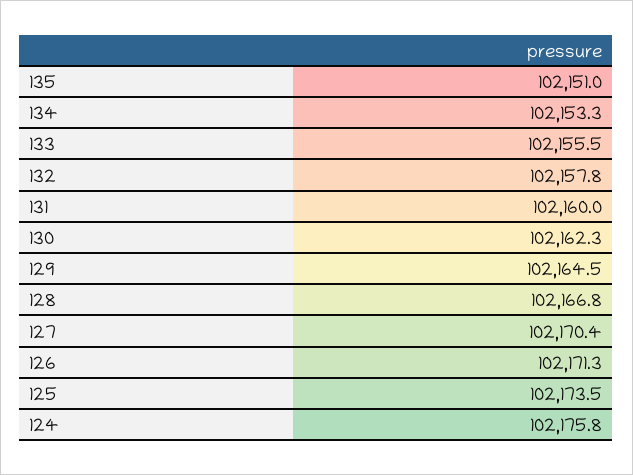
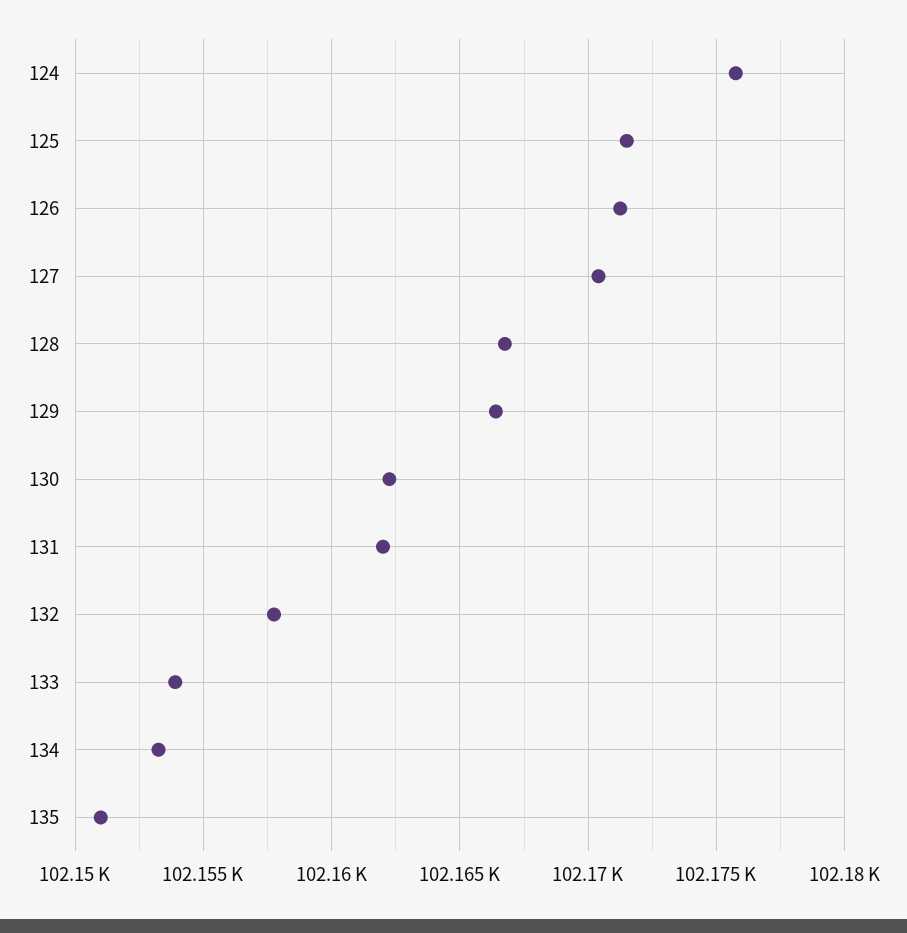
133: 102155.5 -> 102154
131: 102160 -> 102162
129: 102164.5 -> 102166.5
125: 102173.5 -> 102171.5

